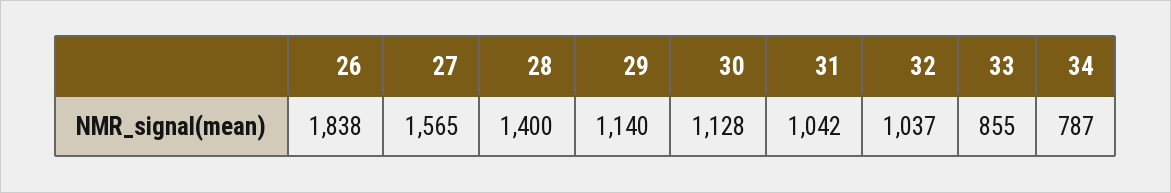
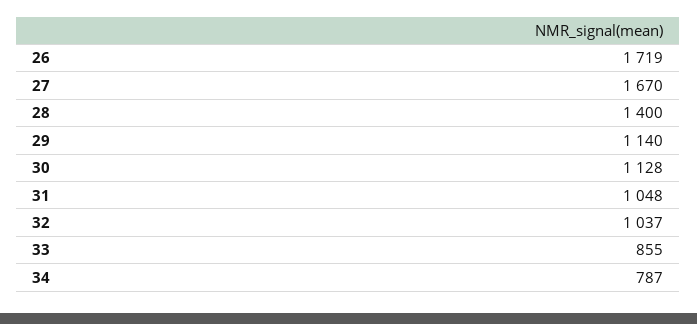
26: 1838 -> 1719
27: 1565 -> 1670
31: 1042 -> 1048

